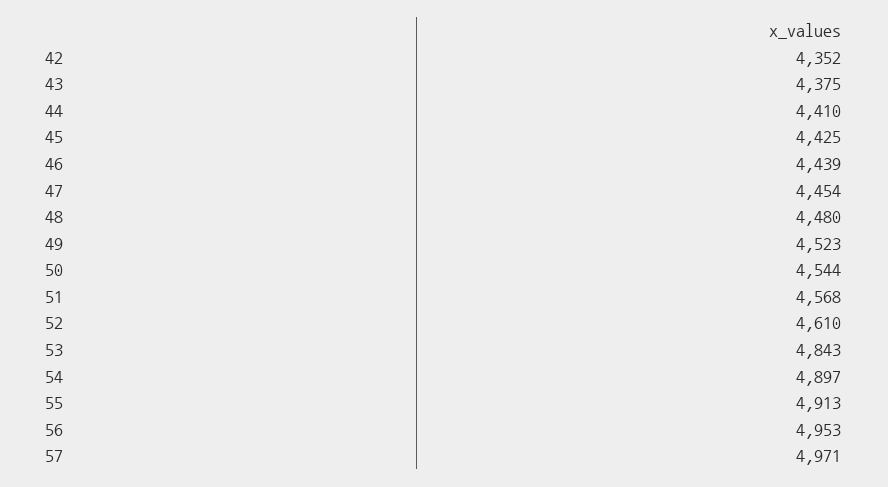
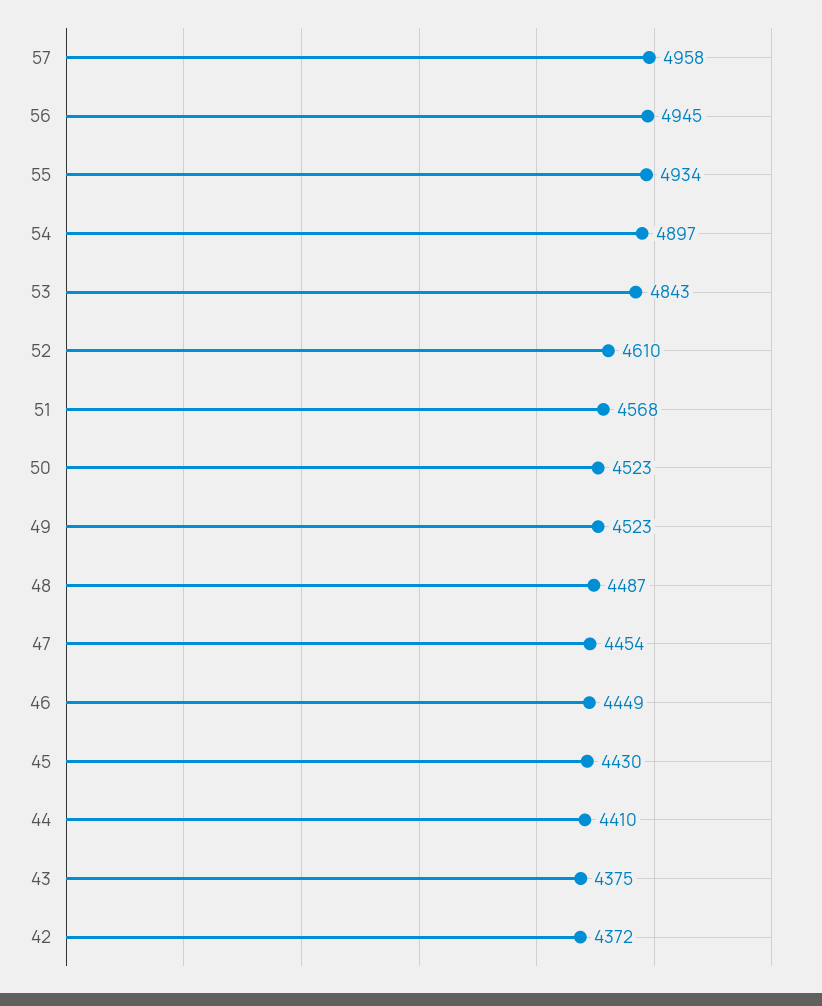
42: 4352 -> 4372
45: 4425 -> 4430
46: 4439 -> 4449
48: 4480 -> 4487
50: 4544 -> 4523
55: 4913 -> 4934
56: 4953 -> 4945
57: 4971 -> 4958

